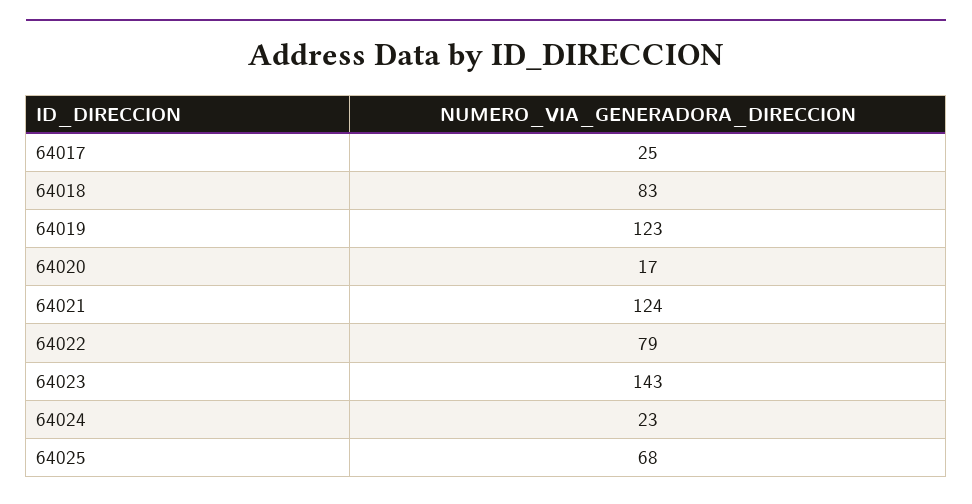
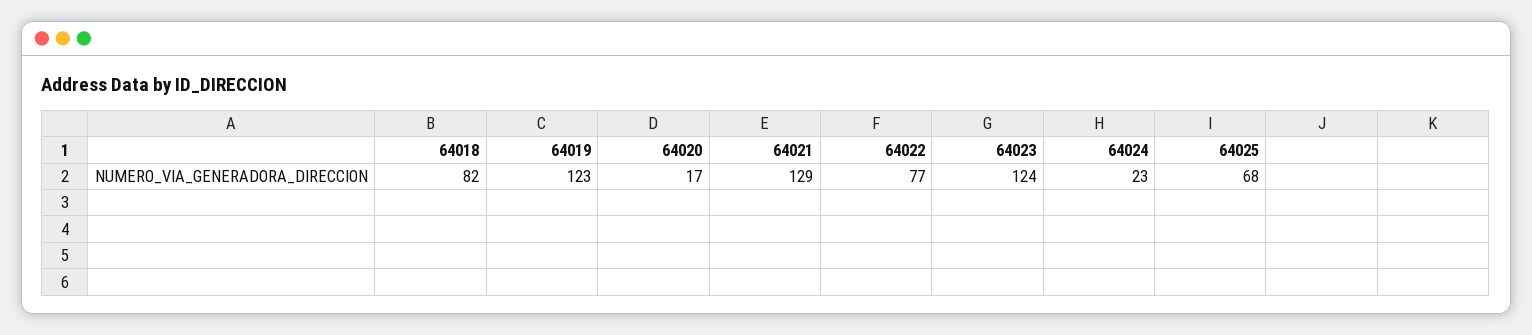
64017: 25 -> none
64018: 83 -> 82
64021: 124 -> 129
64022: 79 -> 77
64023: 143 -> 124

